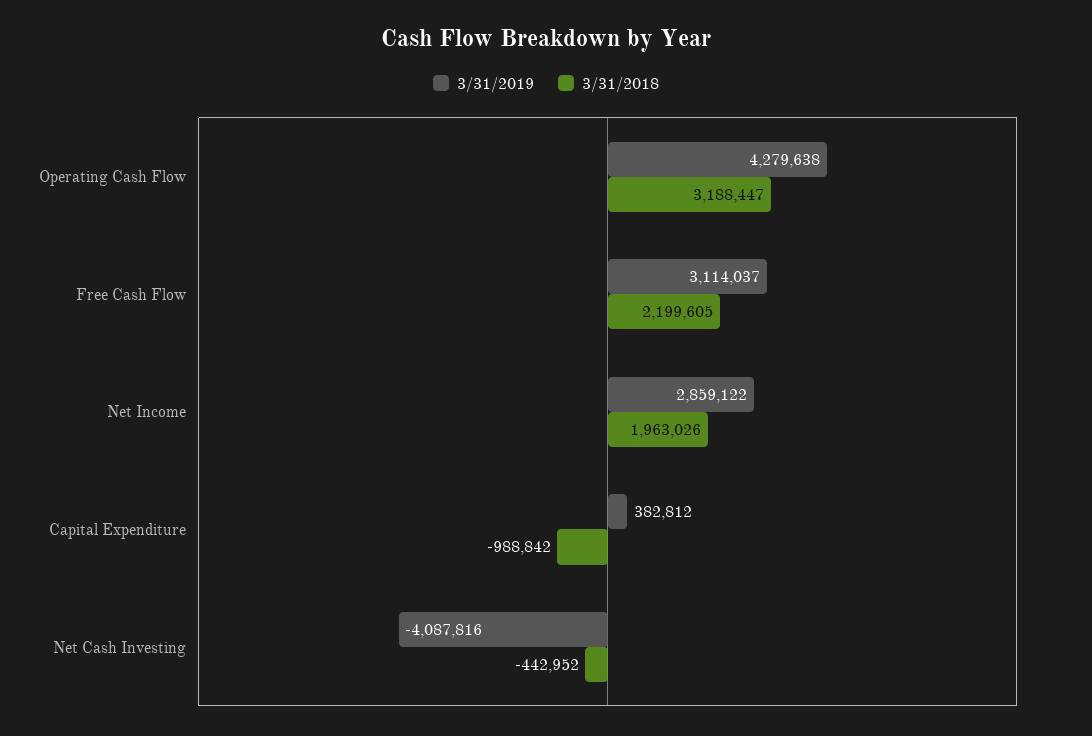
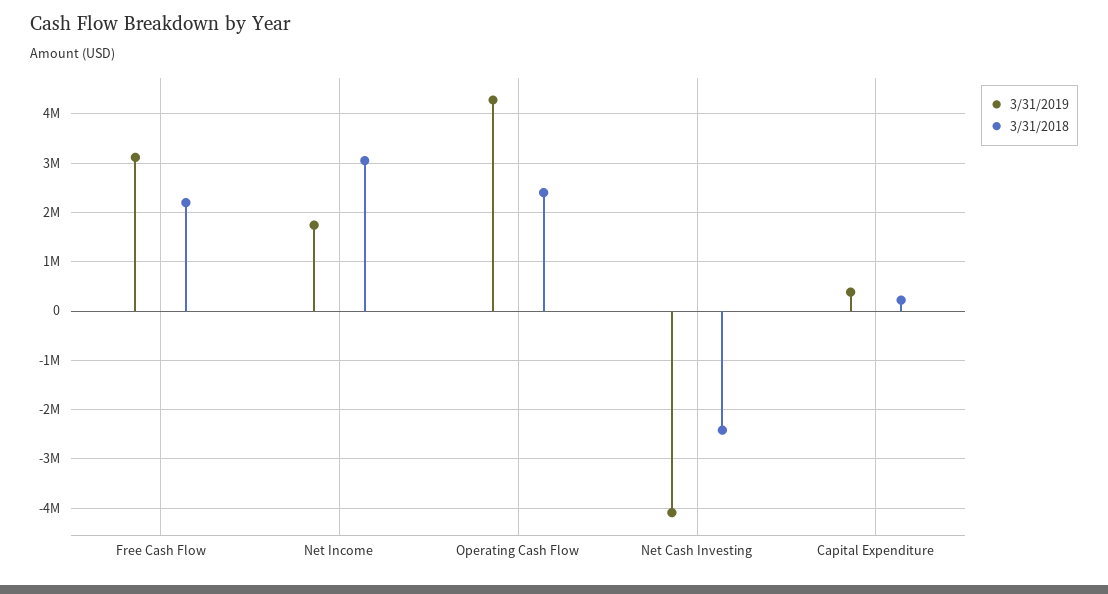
3/31/2018, Operating Cash Flow: 3188447 -> 2400000
3/31/2019, Net Income: 2859122 -> 1800000
3/31/2018, Net Income: 1963026 -> 3000000
3/31/2018, Capital Expenditure: -988842 -> 200000
3/31/2018, Net Cash Investing: -442952 -> -2400000

